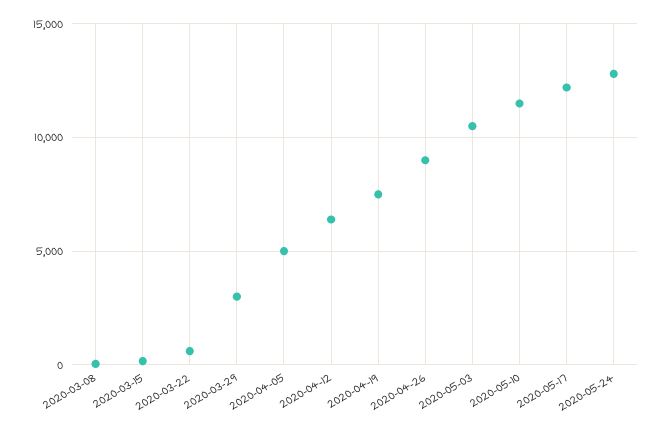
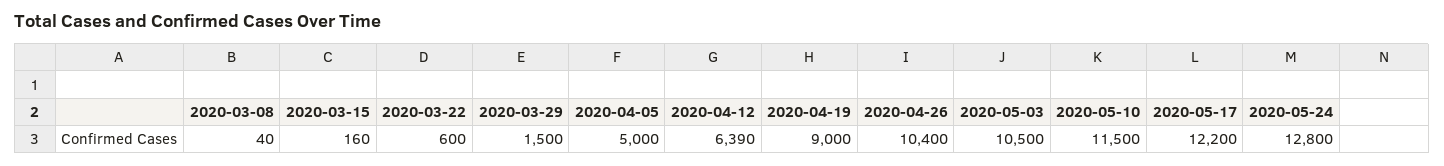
2020-03-29: 3000 -> 1500
2020-04-19: 7500 -> 9000
2020-04-26: 9000 -> 10400

